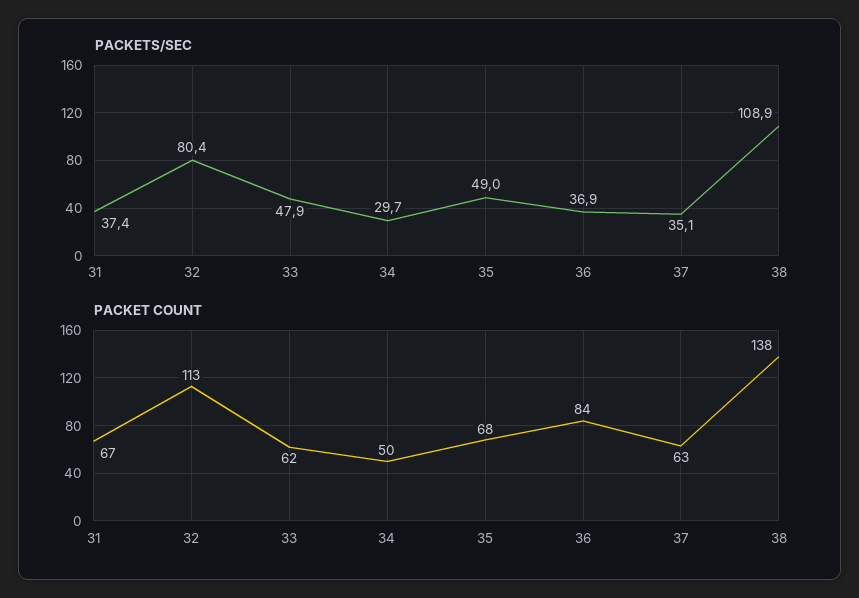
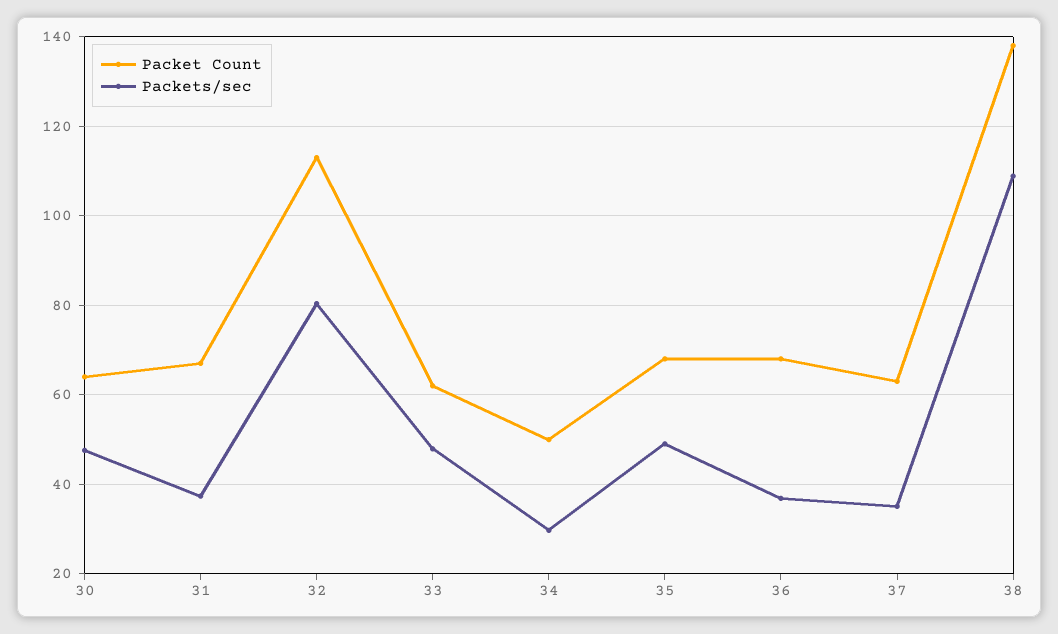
PACKET COUNT, 36: 84 -> 68
PACKET COUNT, 30: none -> 64
PACKETS/SEC, 30: none -> 48

